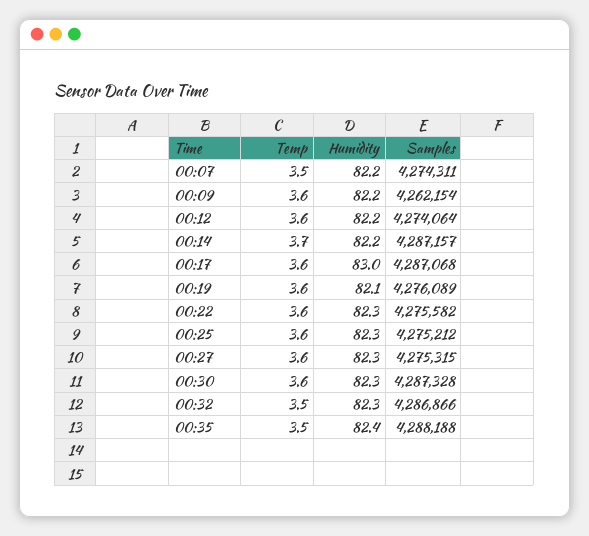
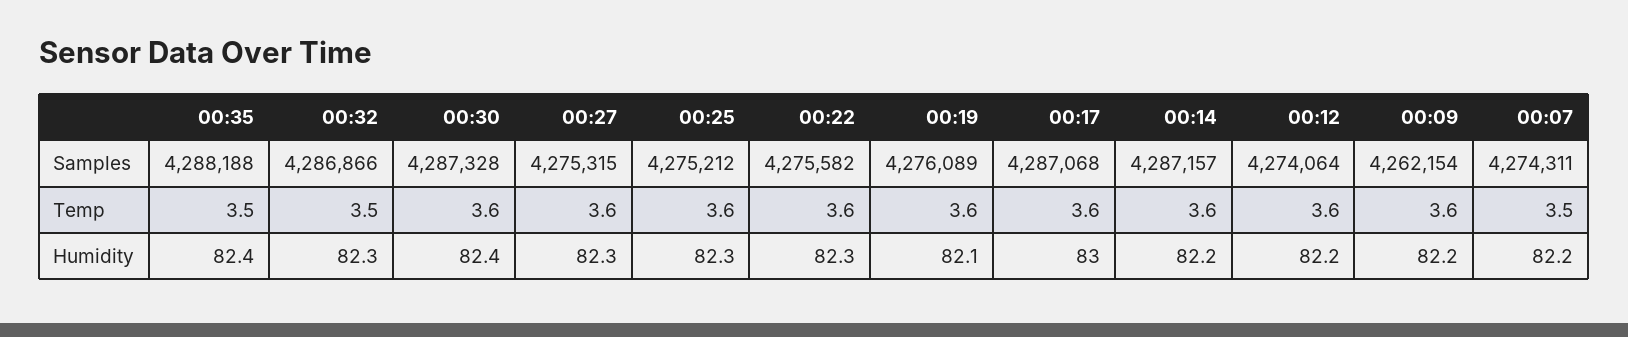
Temp, 00:14: 3.7 -> 3.6
Humidity, 00:30: 82.3 -> 82.4

